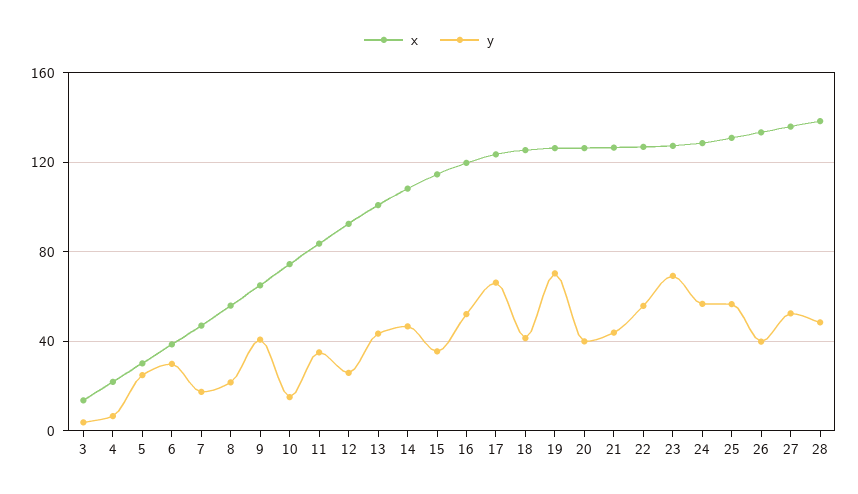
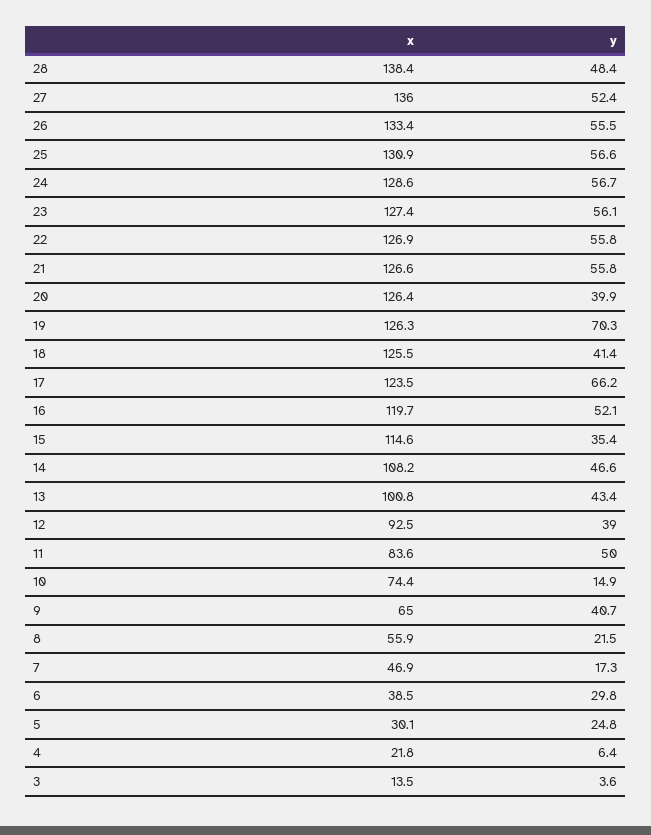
y, 11: 35 -> 50
y, 12: 25 -> 39
y, 21: 45 -> 55.8
y, 23: 70 -> 56.1
y, 26: 40 -> 55.5

